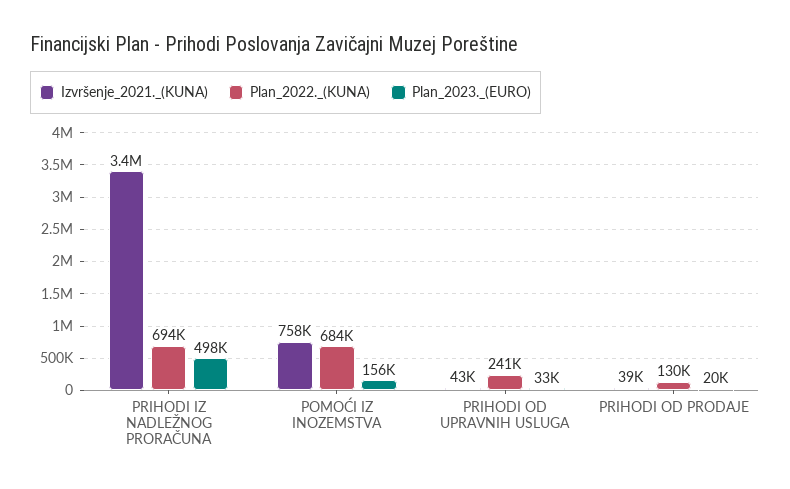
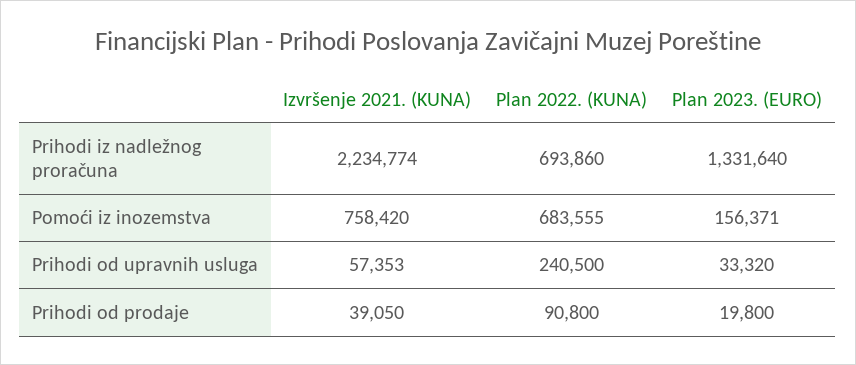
Izvršenje_2021._(KUNA), PRIHODI IZ NADLEŽNOG PRORAČUNA: 3400000 -> 2234774
Plan_2023._(EURO), PRIHODI IZ NADLEŽNOG PRORAČUNA: 498000 -> 1331640
Izvršenje_2021._(KUNA), PRIHODI OD UPRAVNIH USLUGA: 43000 -> 57353
Plan_2022._(KUNA), PRIHODI OD PRODAJE: 130000 -> 90800

